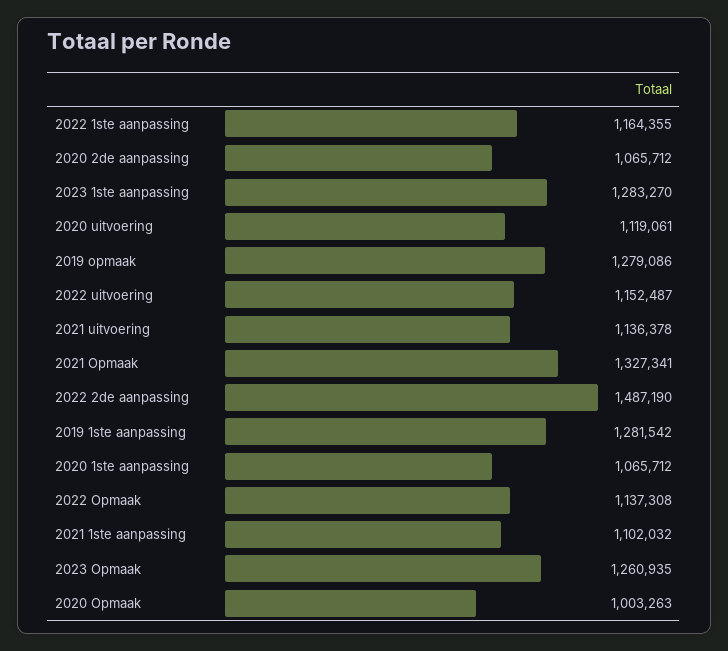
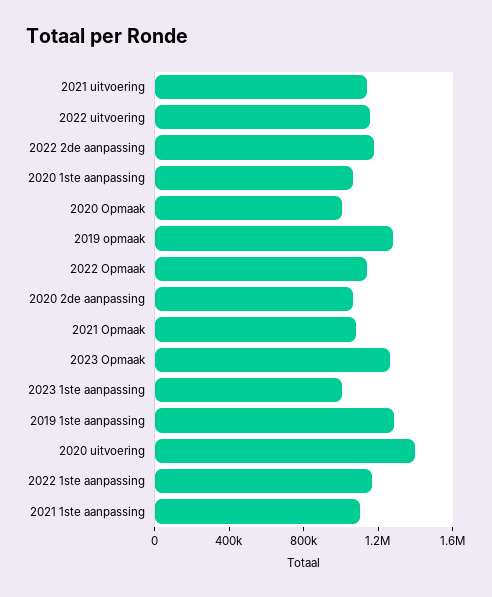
2023 1ste aanpassing: 1283270 -> 1000000
2020 uitvoering: 1119061 -> 1400000
2021 Opmaak: 1327341 -> 1100000
2022 2de aanpassing: 1487190 -> 1200000

